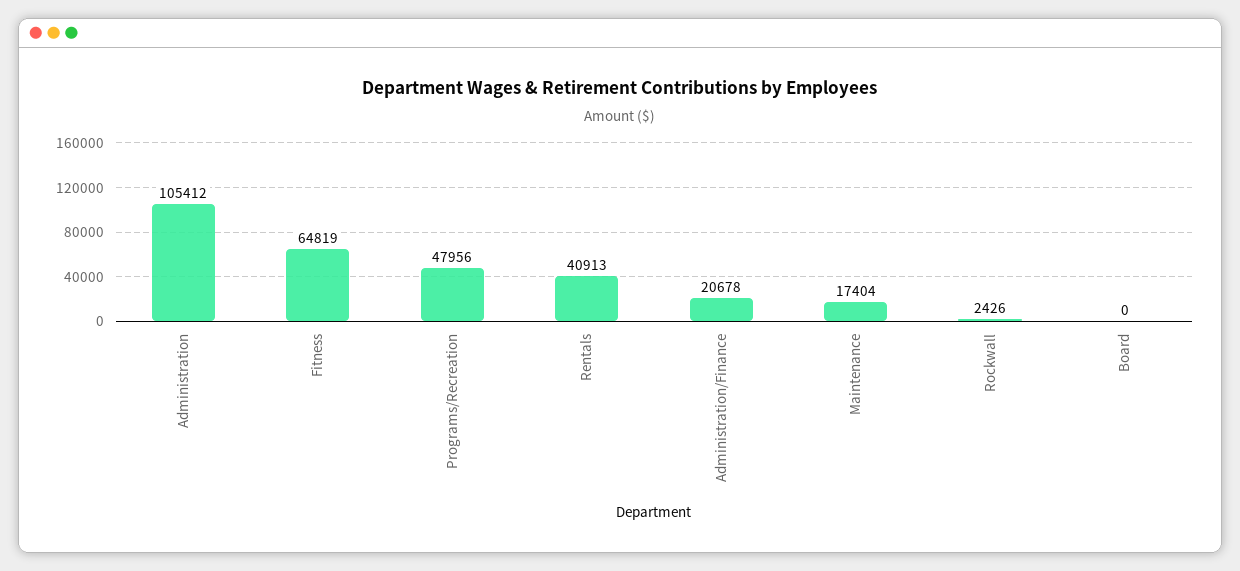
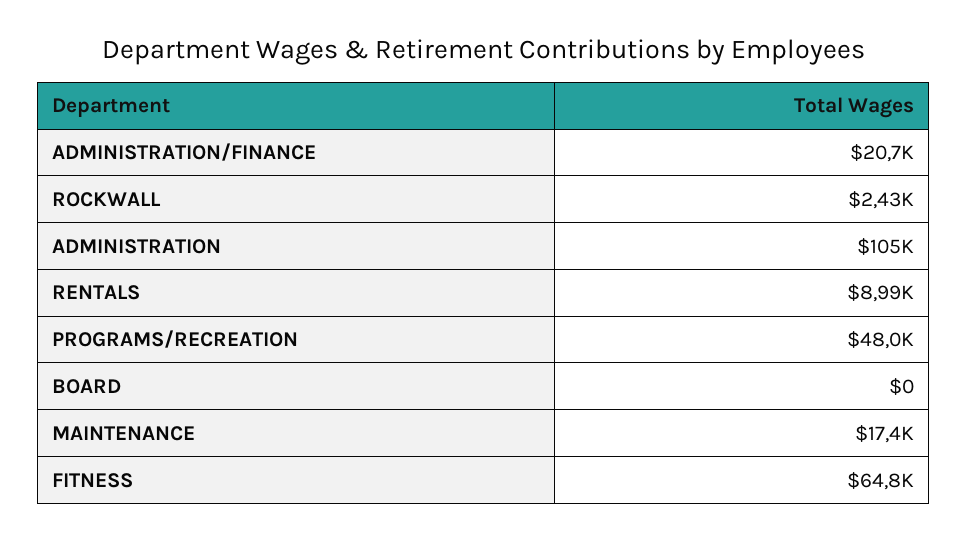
Rentals: 40913 -> 8990

